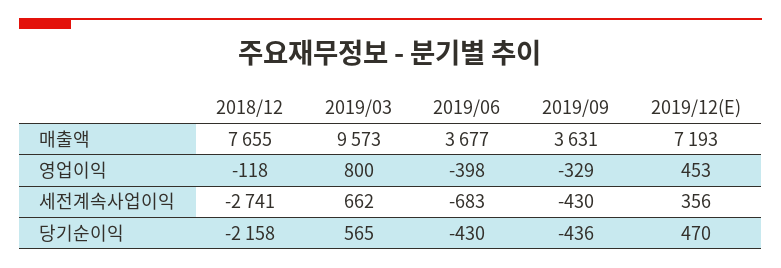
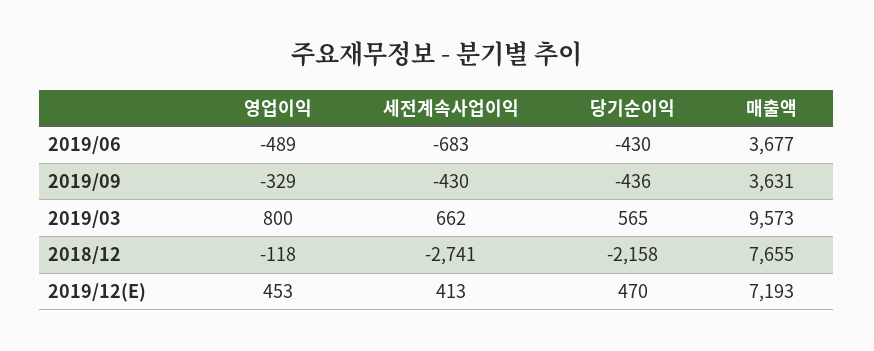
2019/06, 영업이익: -398 -> -489
2019/12(E), 세전계속사업이익: 356 -> 413

